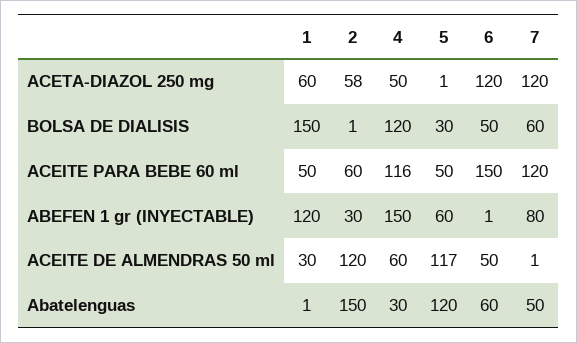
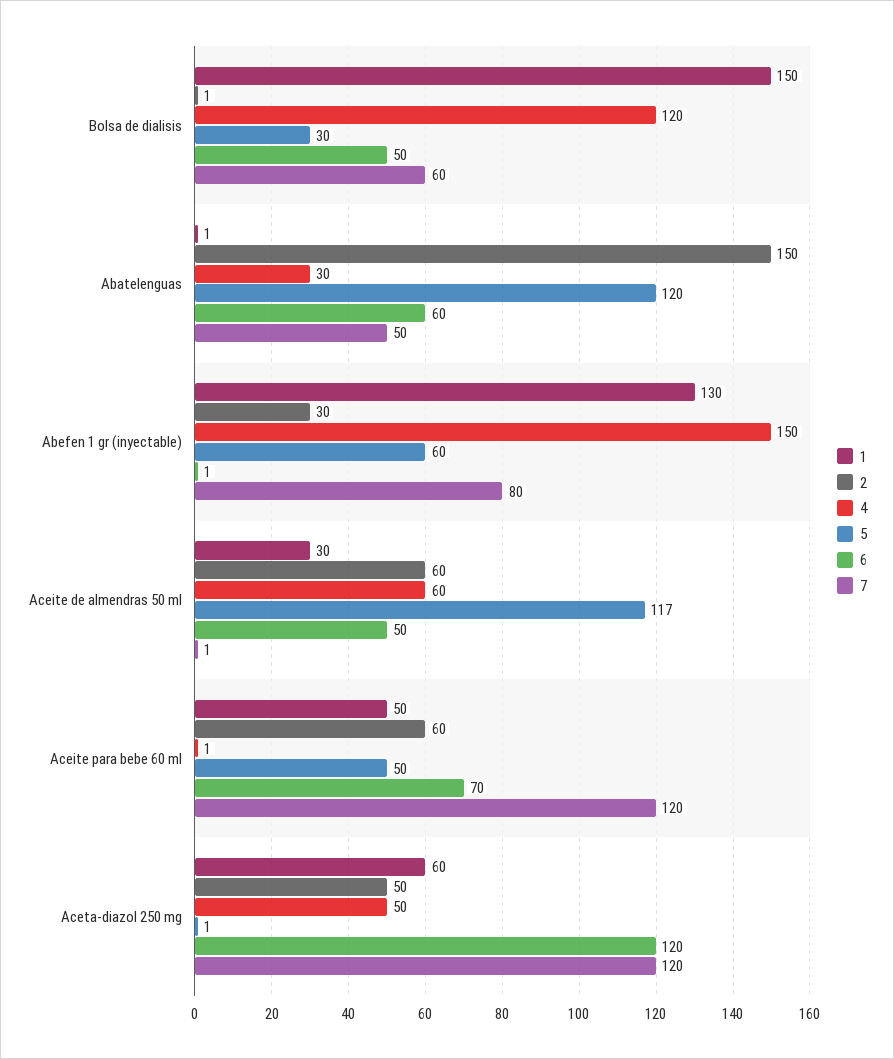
2, ACETA-DIAZOL 250 mg: 58 -> 50
4, ACEITE PARA BEBE 60 ml: 116 -> 1
6, ACEITE PARA BEBE 60 ml: 150 -> 70
1, ABEFEN 1 gr (INYECTABLE): 120 -> 130
2, ACEITE DE ALMENDRAS 50 ml: 120 -> 60

